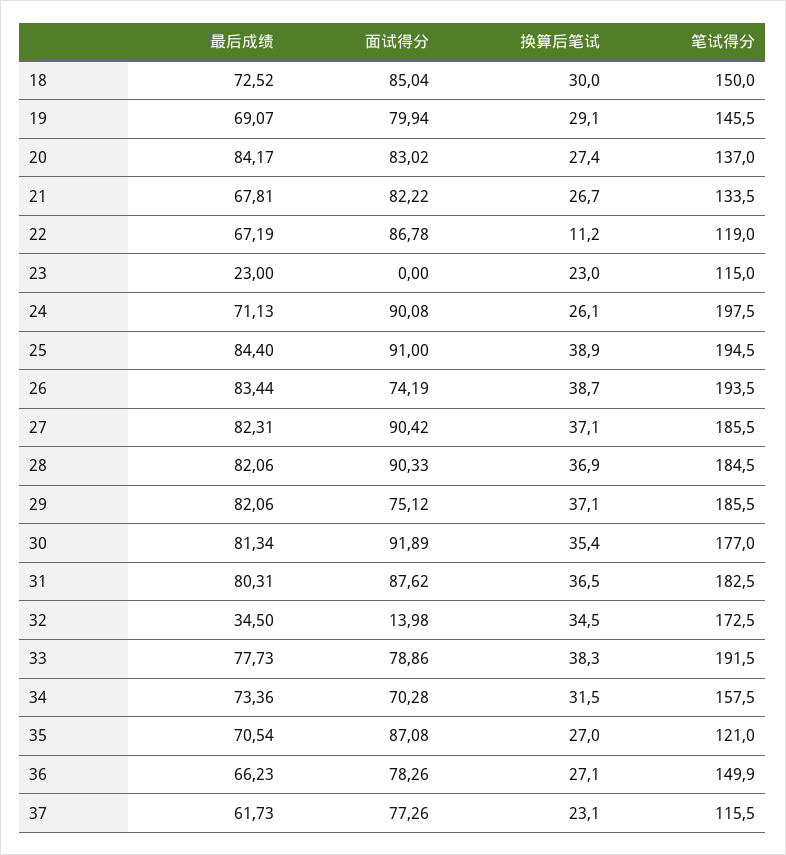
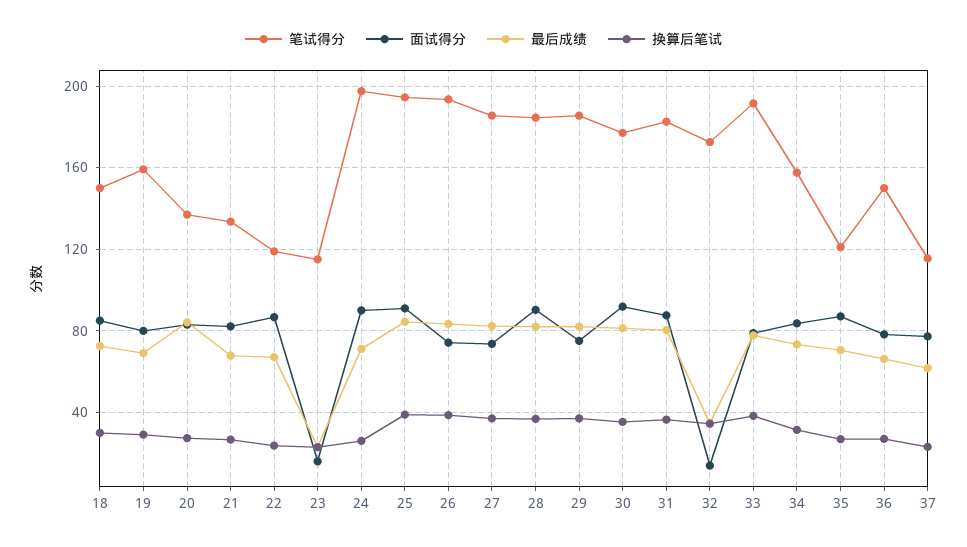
笔试得分, 19: 145.5 -> 160
换算后笔试, 22: 11.2 -> 25
面试得分, 23: 0 -> 15
面试得分, 27: 90.42 -> 75
面试得分, 34: 70.28 -> 85

